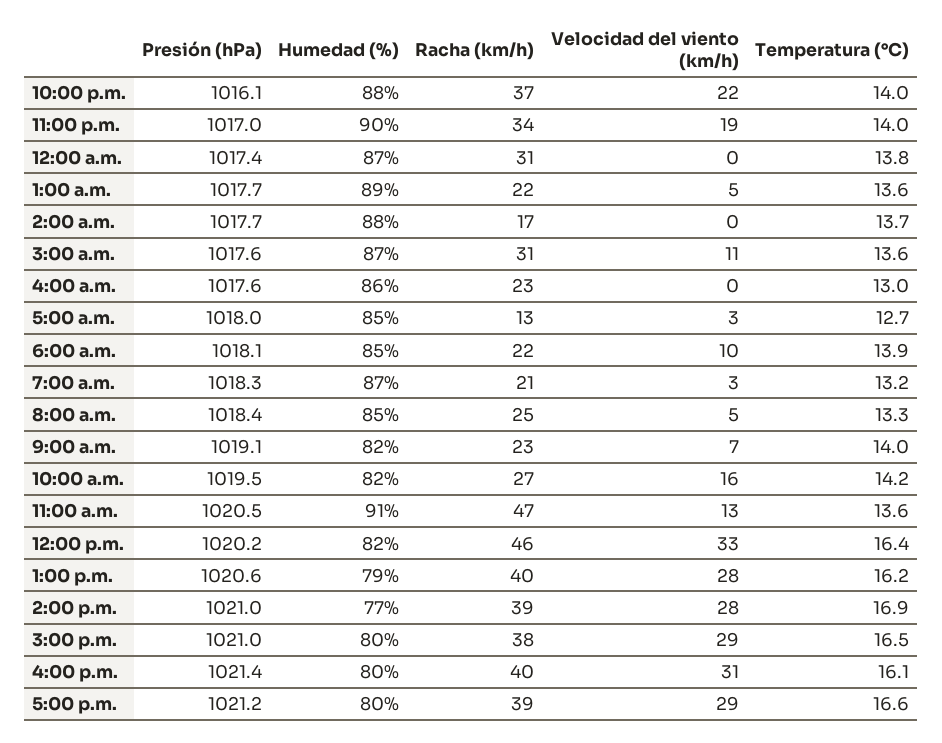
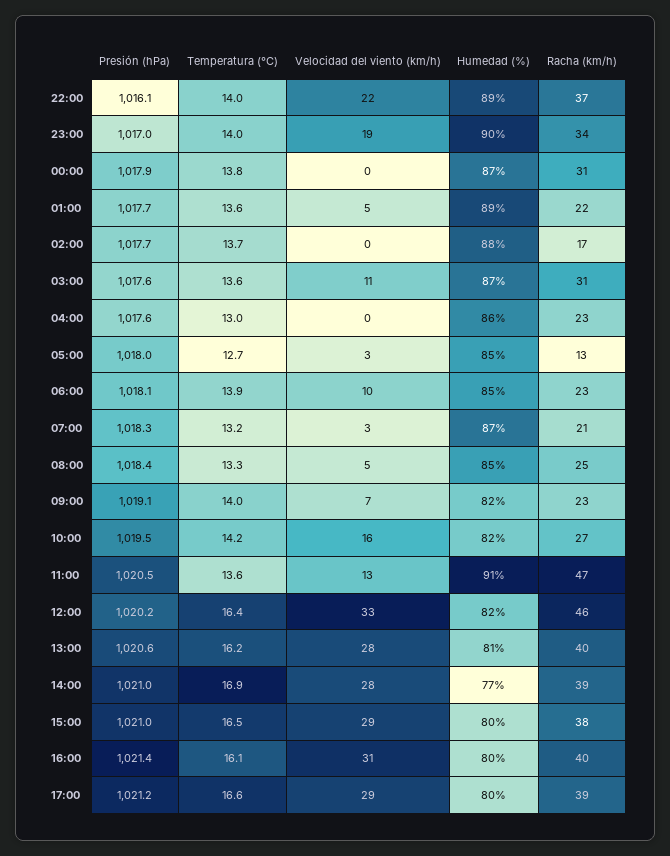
Humedad (%), 10:00 p.m.: 88 -> 89
Presión (hPa), 12:00 a.m.: 1017.4 -> 1017.9
Racha (km/h), 6:00 a.m.: 22 -> 23
Humedad (%), 1:00 p.m.: 79 -> 81

